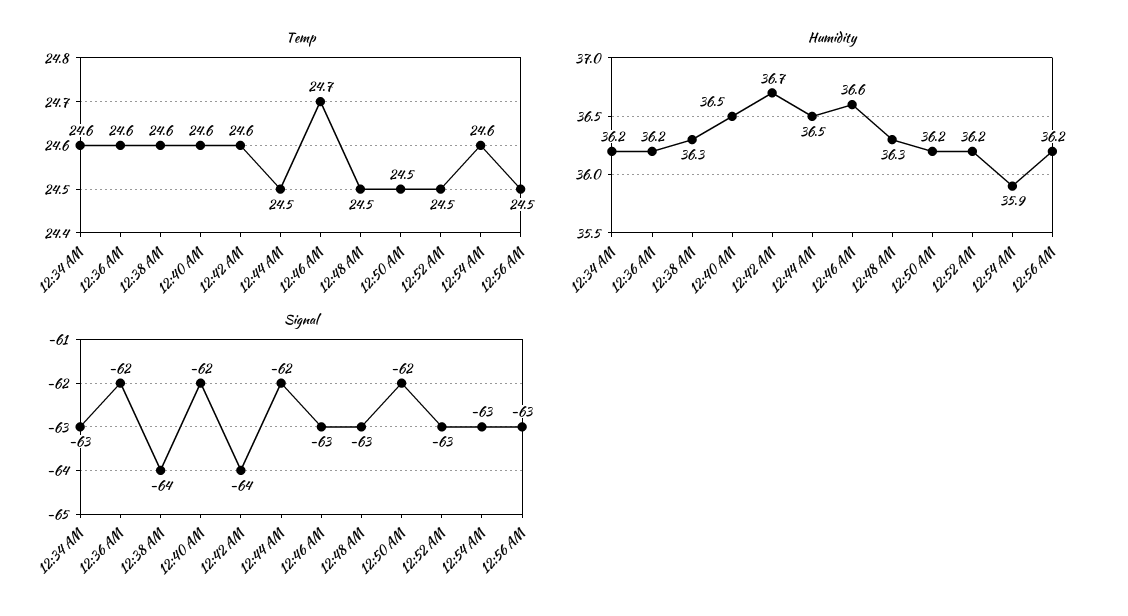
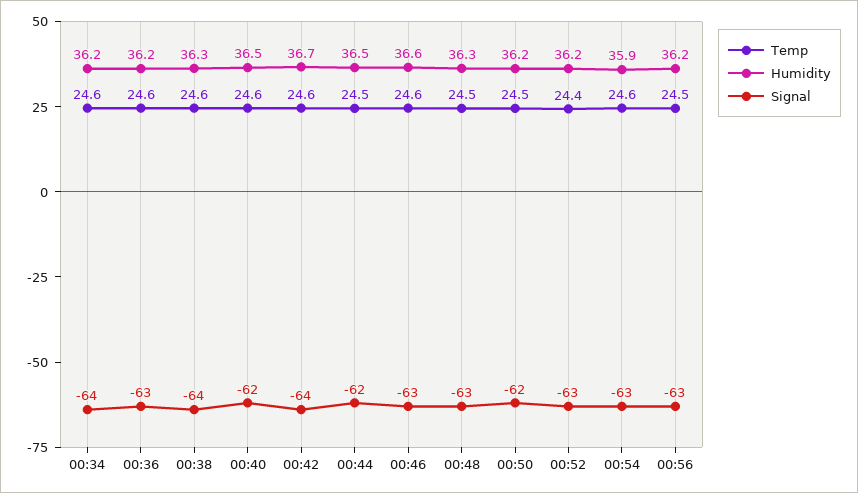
Temp, 12:46 AM: 24.7 -> 24.6
Temp, 12:52 AM: 24.5 -> 24.4
Signal, 12:34 AM: -63 -> -64
Signal, 12:36 AM: -62 -> -63

